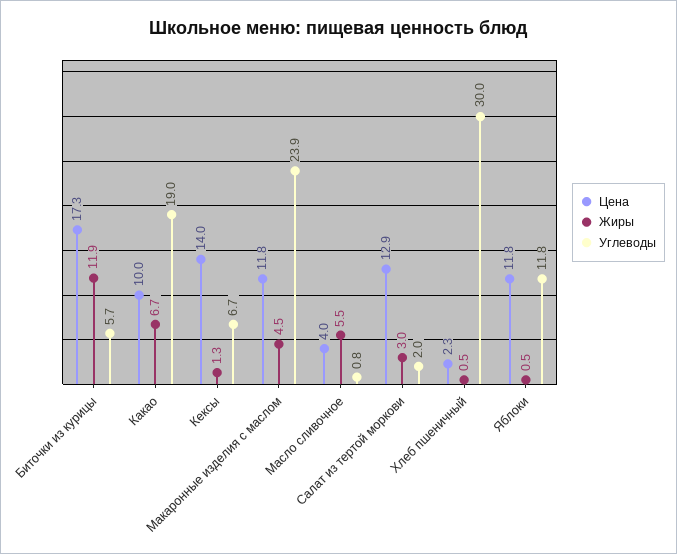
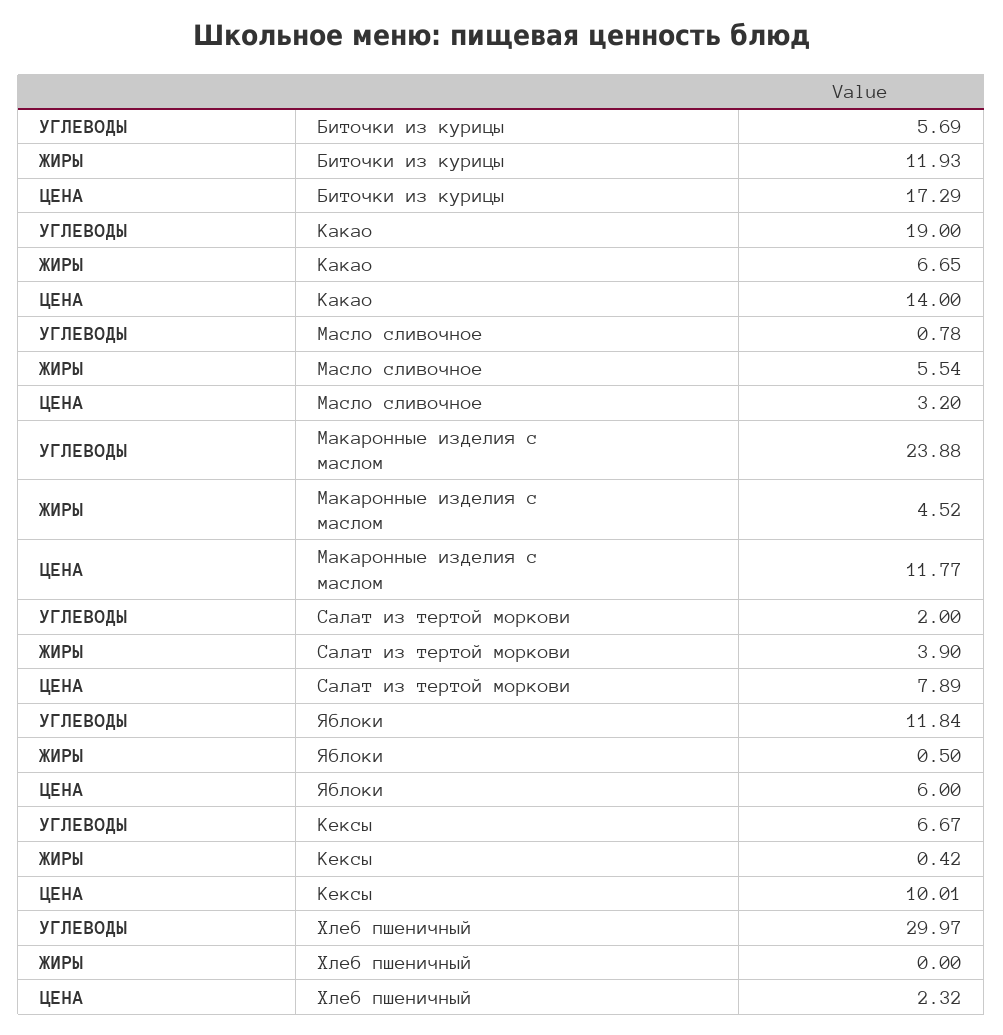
Цена, Какао: 10 -> 14
Цена, Кексы: 14 -> 10.01
Жиры, Кексы: 1.3 -> 0.42
Цена, Масло сливочное: 4 -> 3.2
Цена, Салат из тертой моркови: 12.9 -> 7.89
Жиры, Салат из тертой моркови: 3 -> 3.9
Жиры, Хлеб пшеничный: 0.5 -> 0
Цена, Яблоки: 11.8 -> 6

